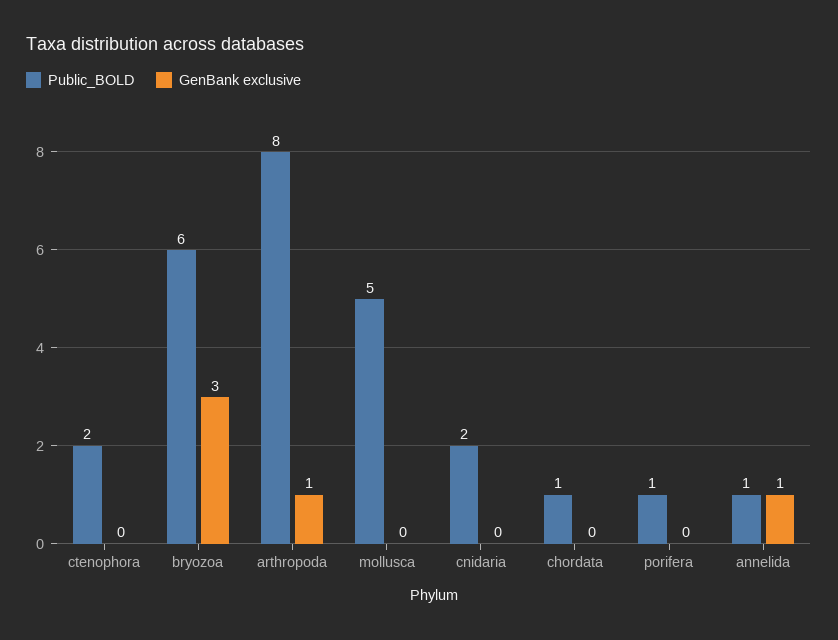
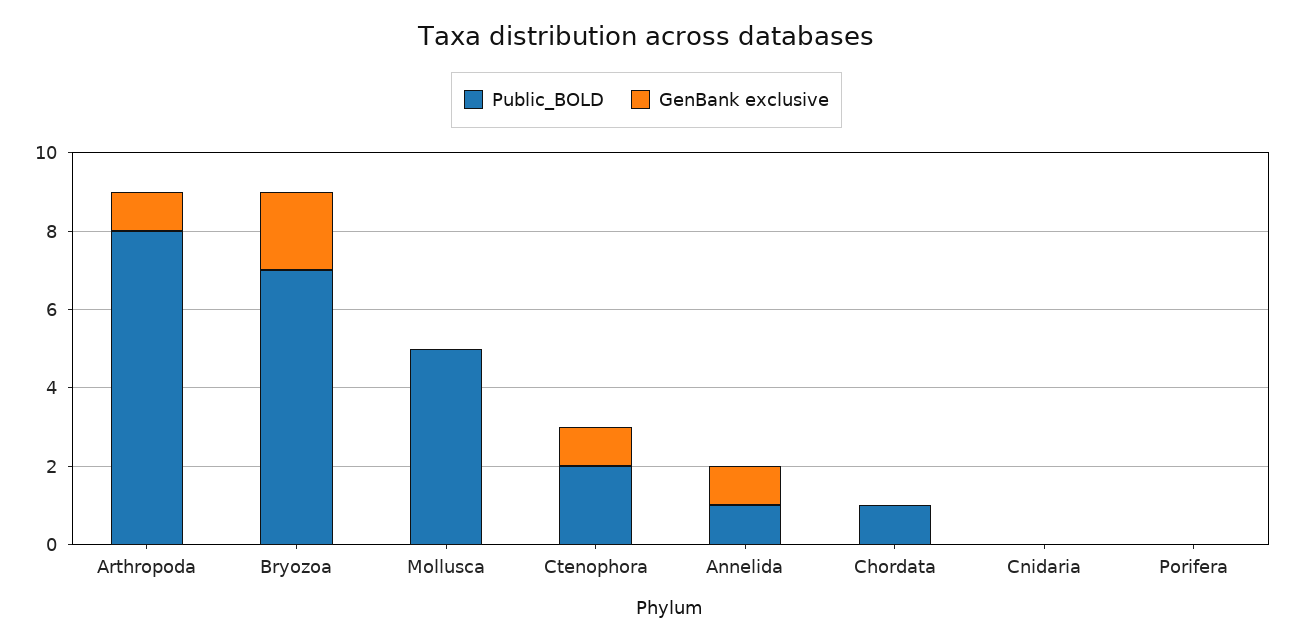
GenBank exclusive, ctenophora: 0 -> 1
Public_BOLD, bryozoa: 6 -> 7
GenBank exclusive, bryozoa: 3 -> 2
Public_BOLD, cnidaria: 2 -> 0
Public_BOLD, porifera: 1 -> 0

